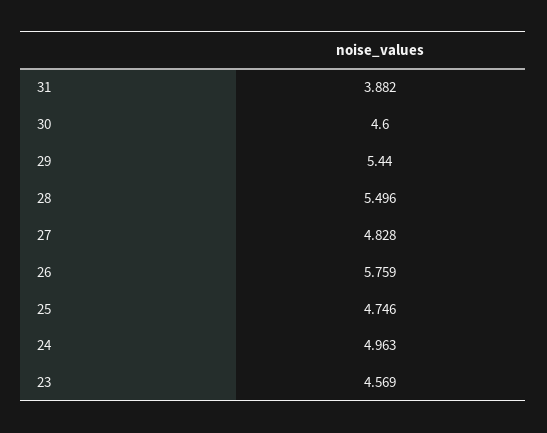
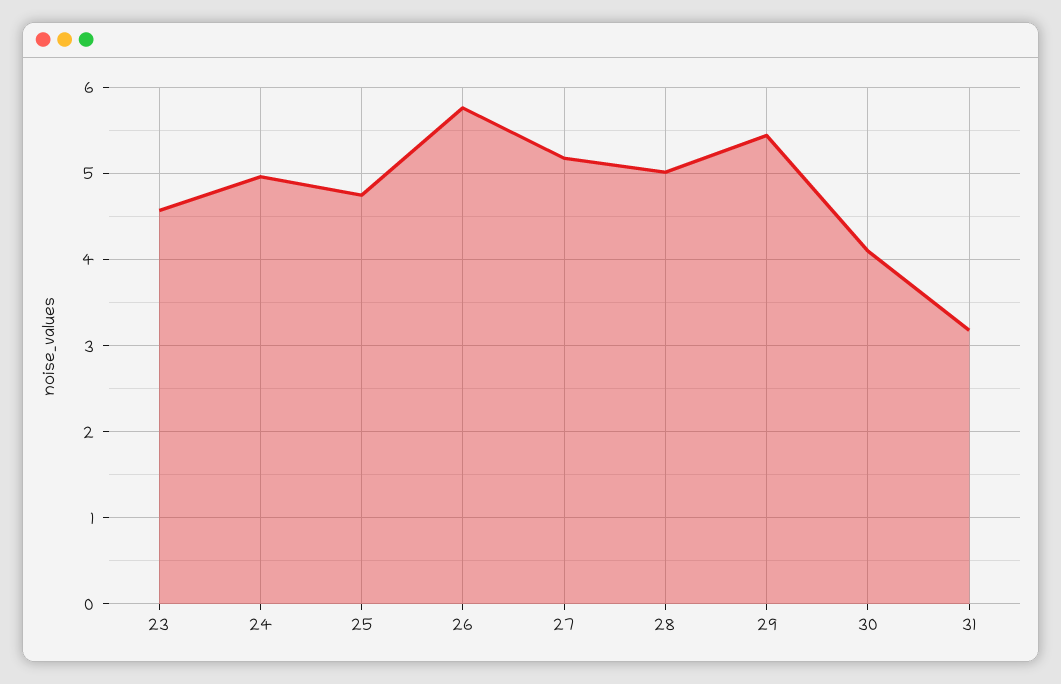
31: 3.882 -> 3.2
30: 4.6 -> 4.1
28: 5.496 -> 5
27: 4.828 -> 5.2

